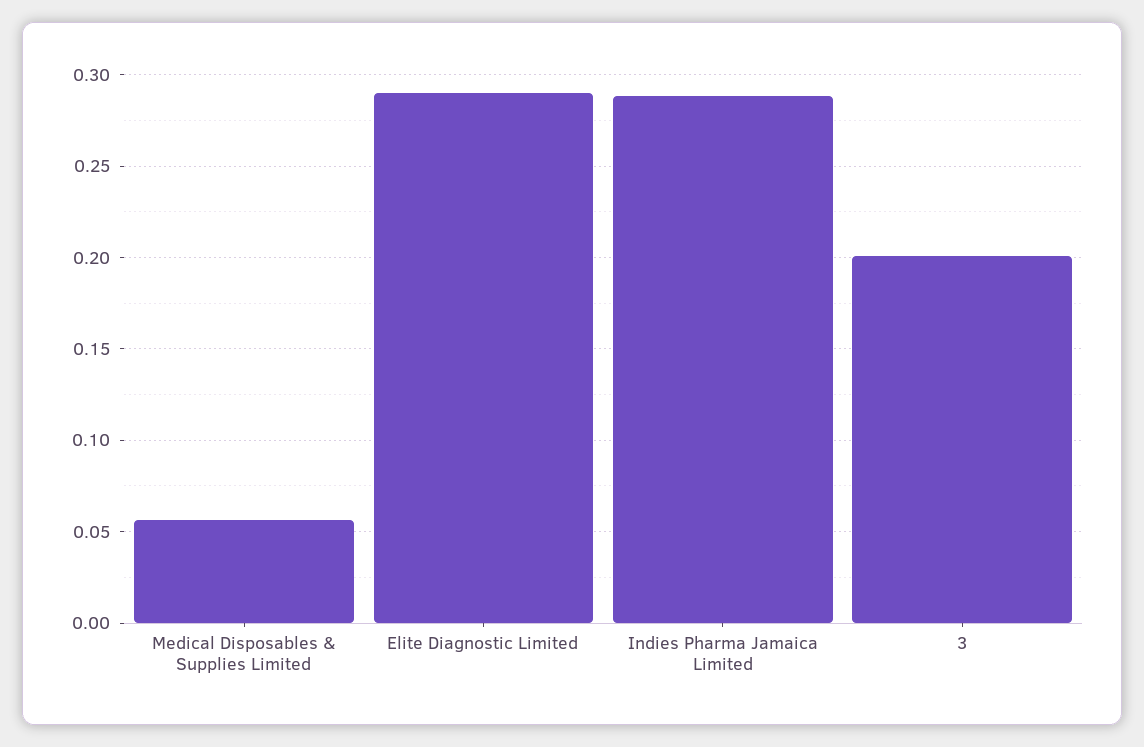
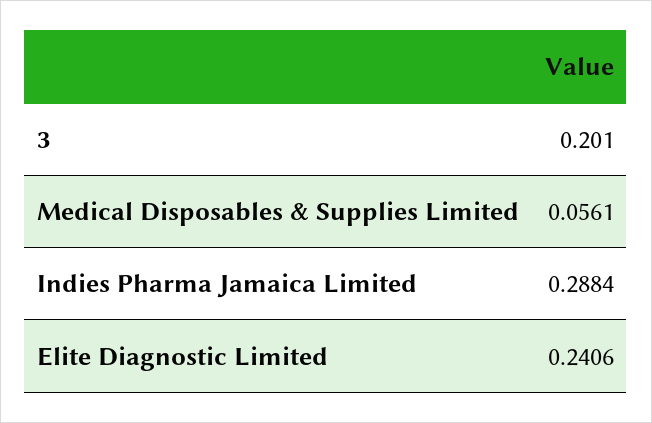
Elite Diagnostic Limited: 0.29 -> 0.2406

